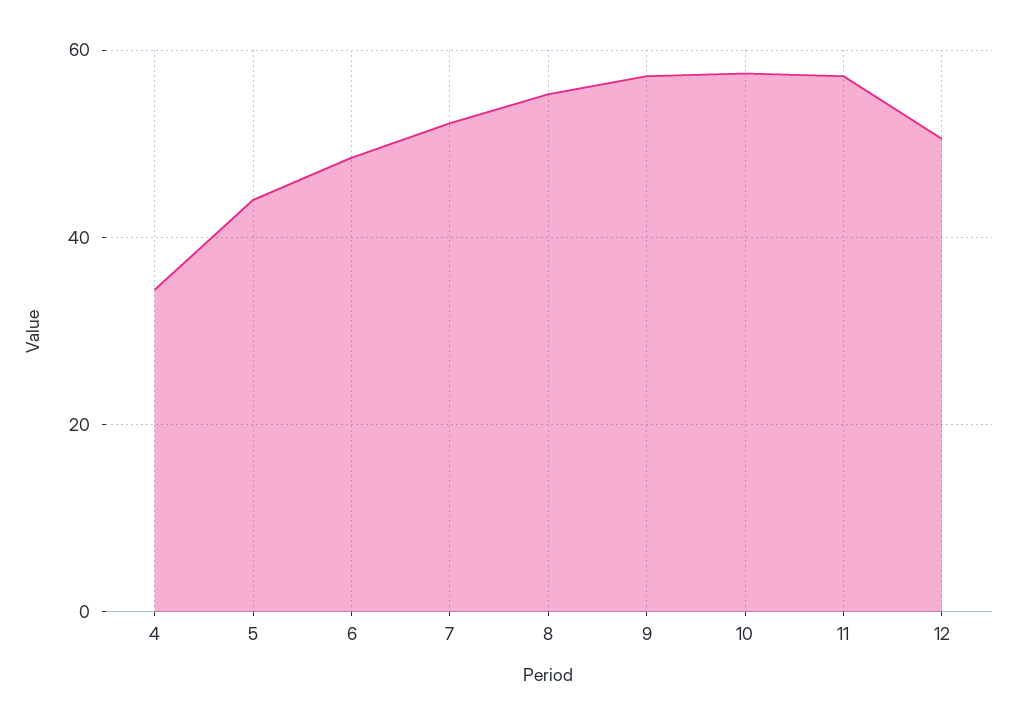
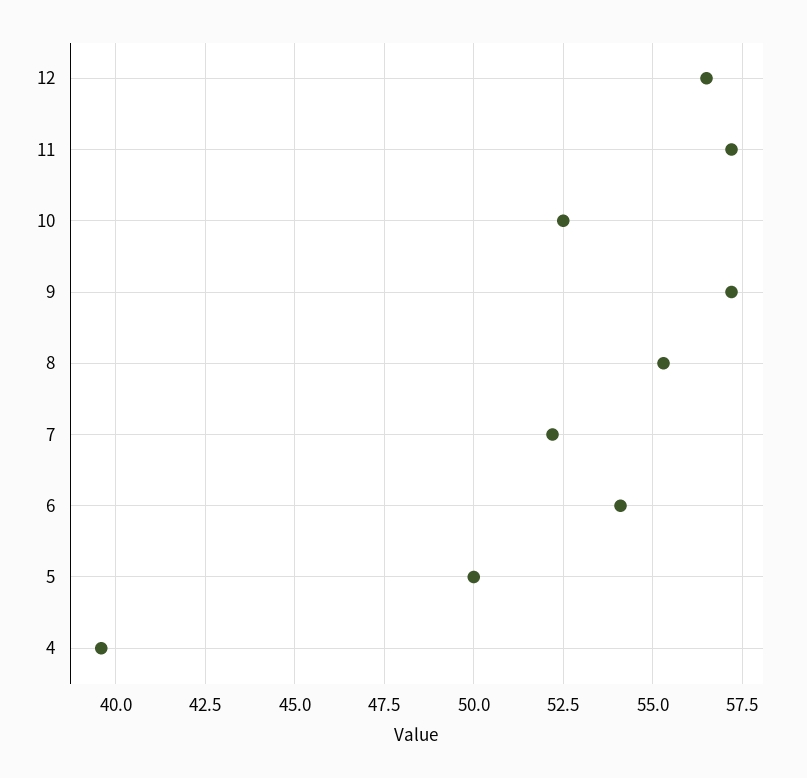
4: 34 -> 39.5
5: 44 -> 50
6: 48 -> 54
10: 58 -> 52.5
12: 50 -> 56.5

